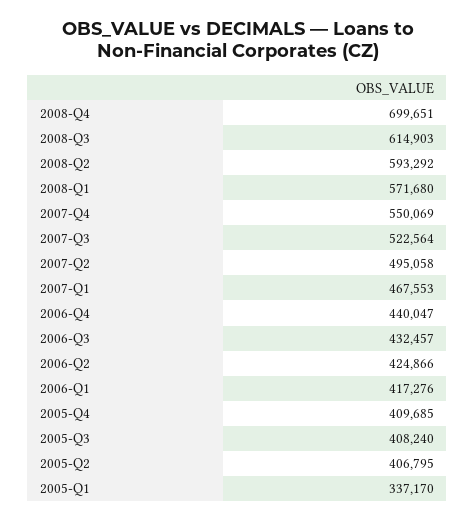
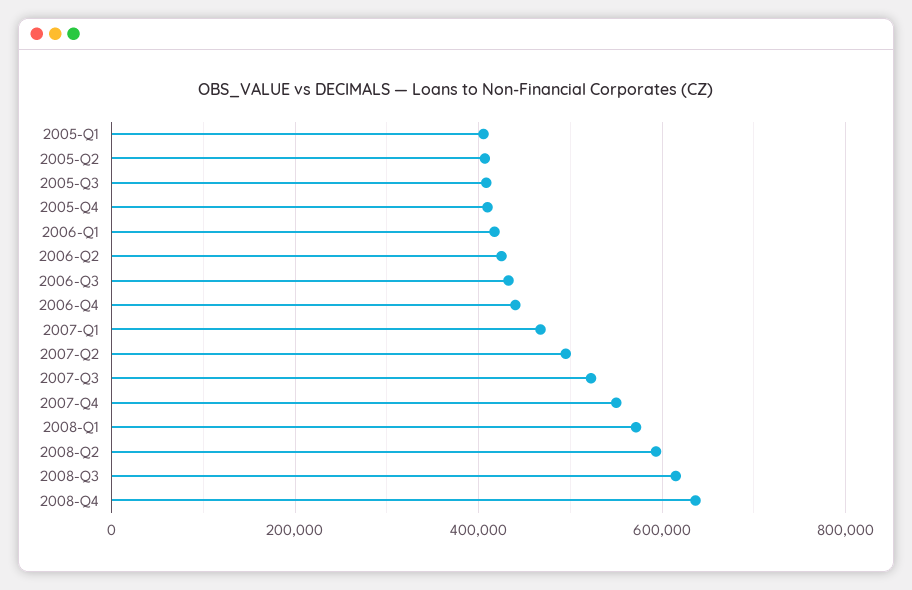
2008-Q4: 699651 -> 640000
2005-Q1: 337170 -> 400000

